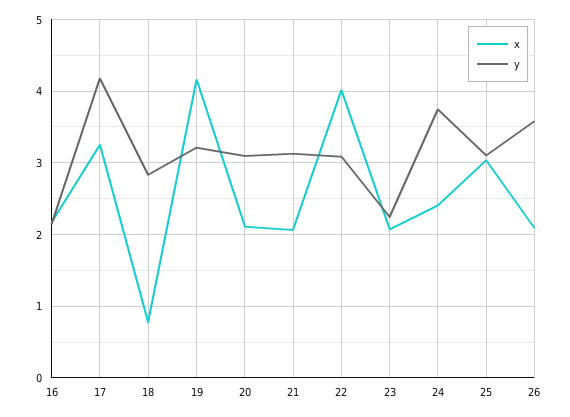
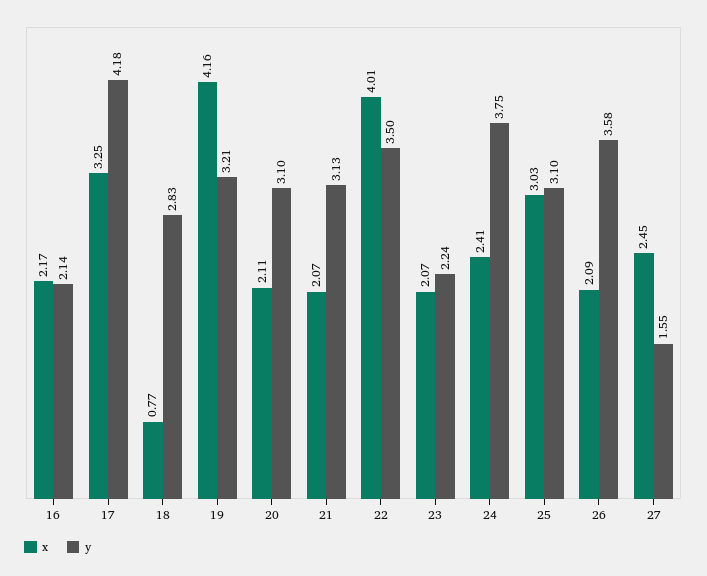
y, 22: 3.1 -> 3.5
x, 27: none -> 2.45
y, 27: none -> 1.55

